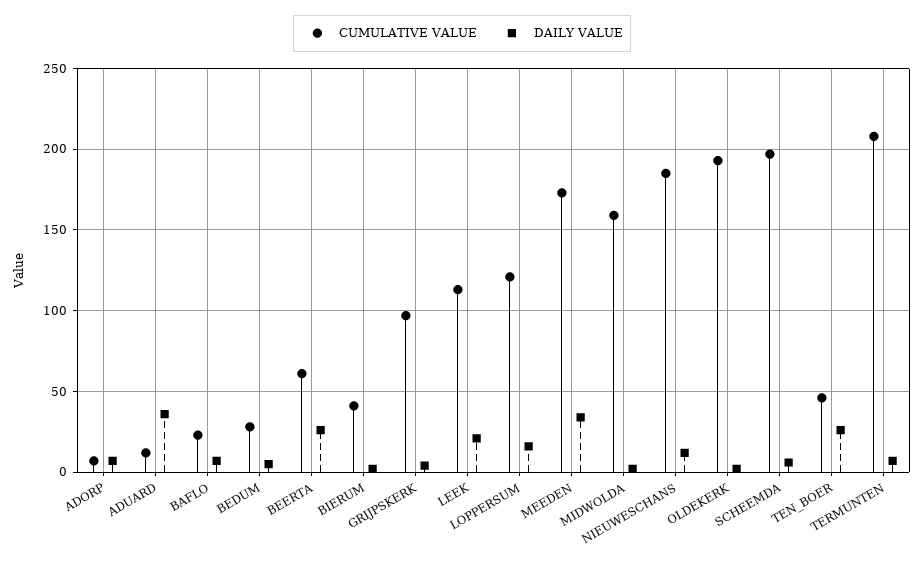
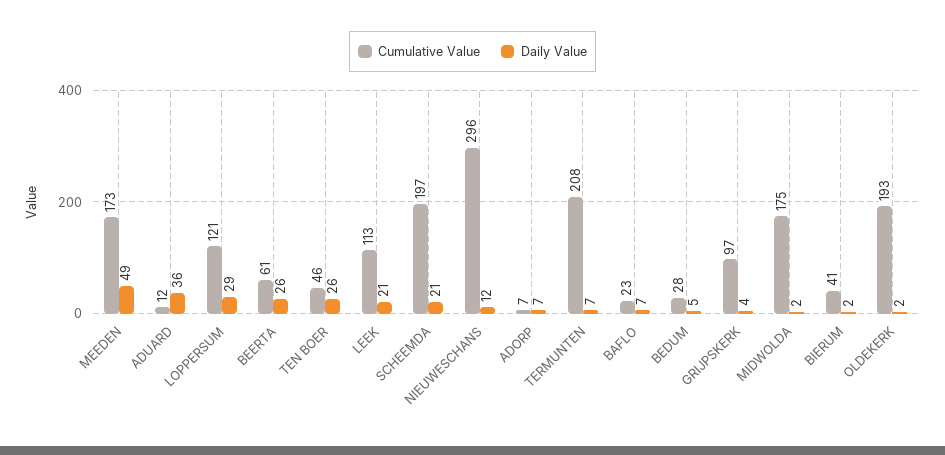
DAILY VALUE, LOPPERSUM: 15 -> 29
DAILY VALUE, MEEDEN: 35 -> 49
CUMULATIVE VALUE, MIDWOLDA: 160 -> 175
CUMULATIVE VALUE, NIEUWESCHANS: 185 -> 296
DAILY VALUE, SCHEEMDA: 5 -> 21

